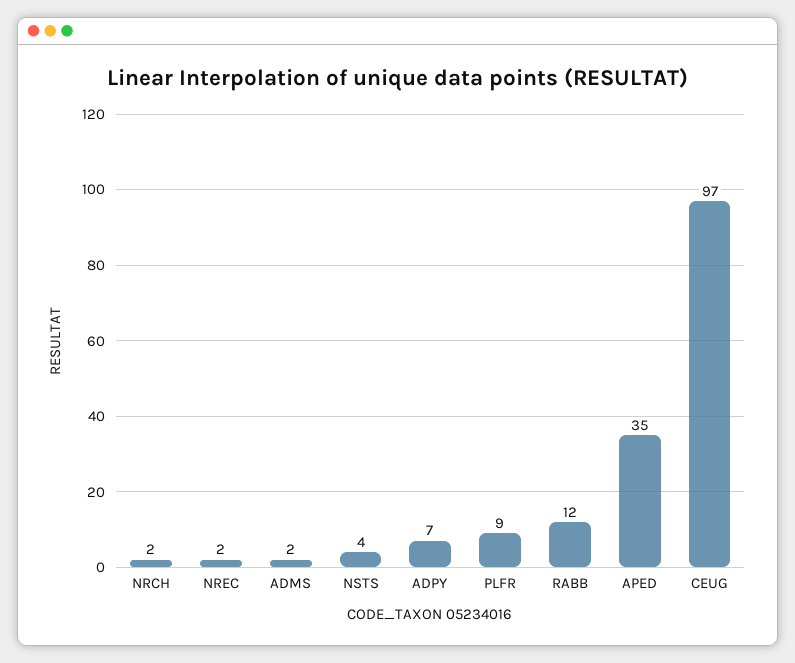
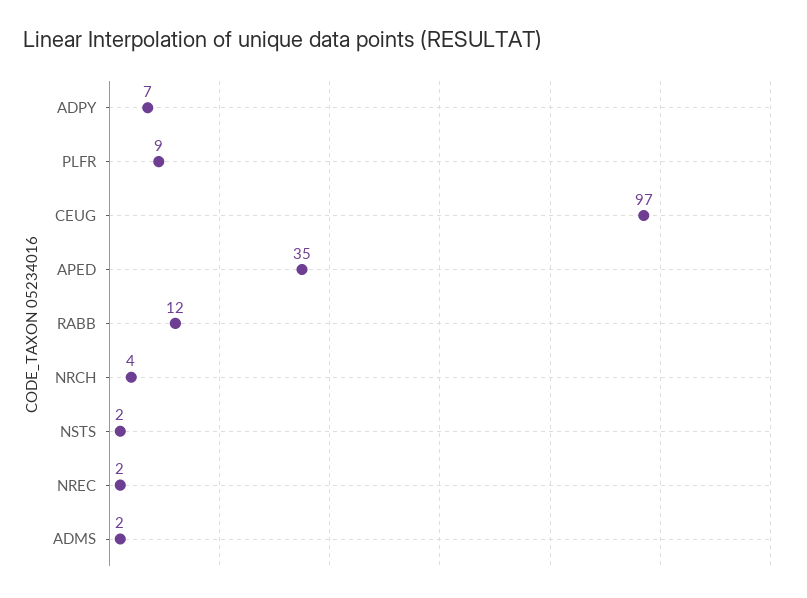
NRCH: 2 -> 4
NSTS: 4 -> 2

